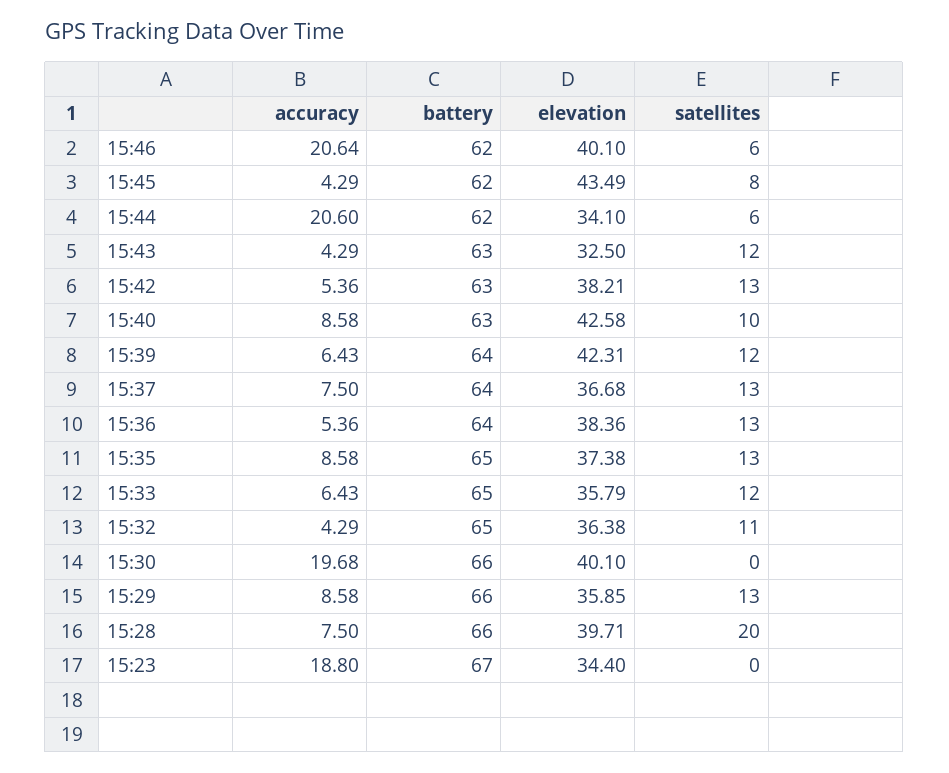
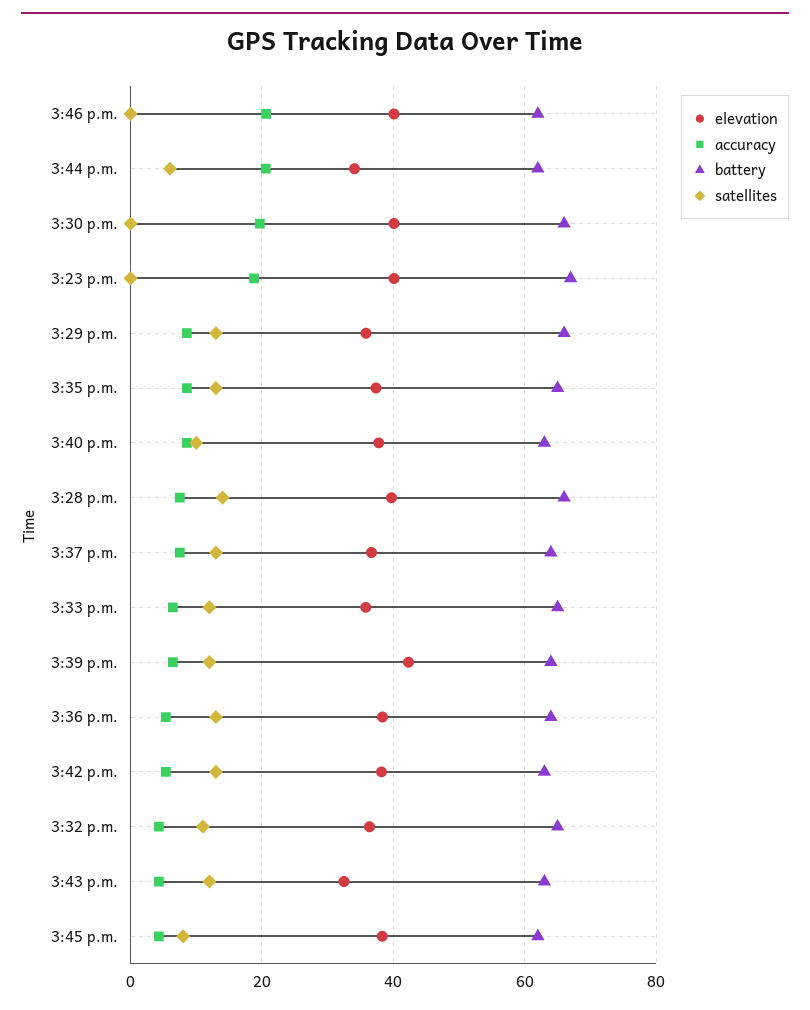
satellites, 15:46: 6 -> 0
elevation, 15:45: 43.49 -> 38
elevation, 15:40: 42.58 -> 38
satellites, 15:28: 20 -> 14
elevation, 15:23: 34.4 -> 40

